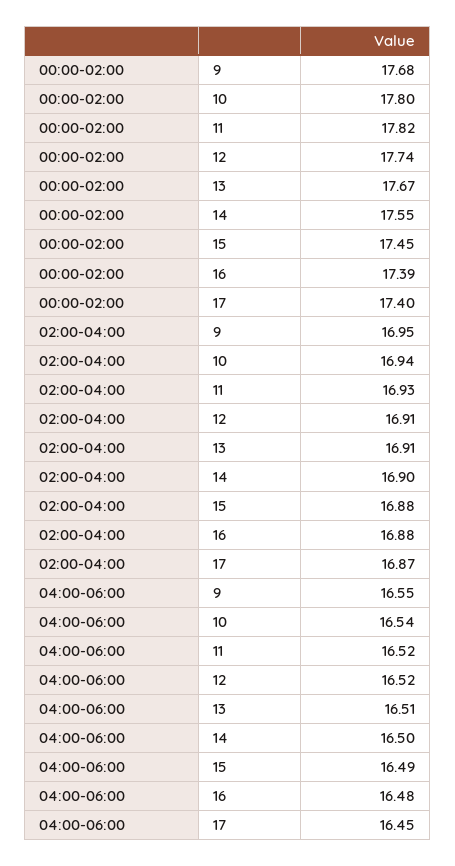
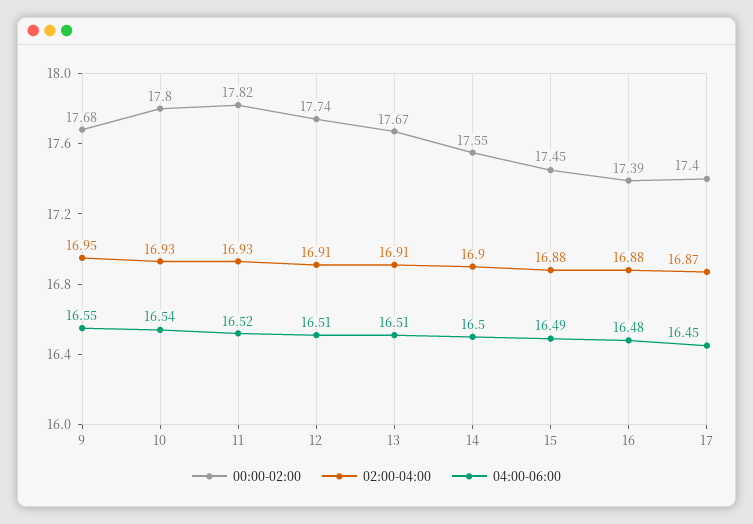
02:00-04:00, 10: 16.94 -> 16.93
04:00-06:00, 12: 16.52 -> 16.51

